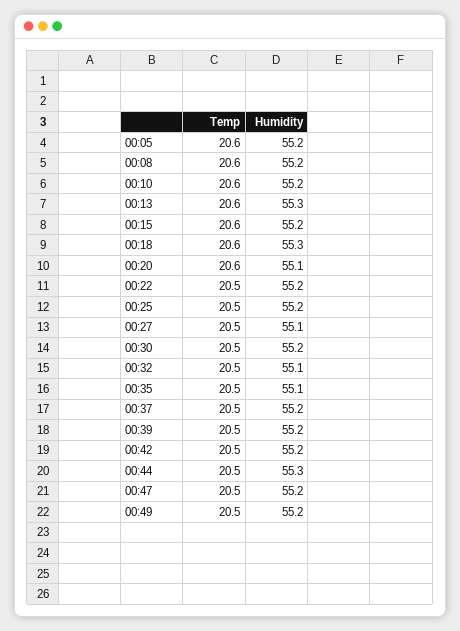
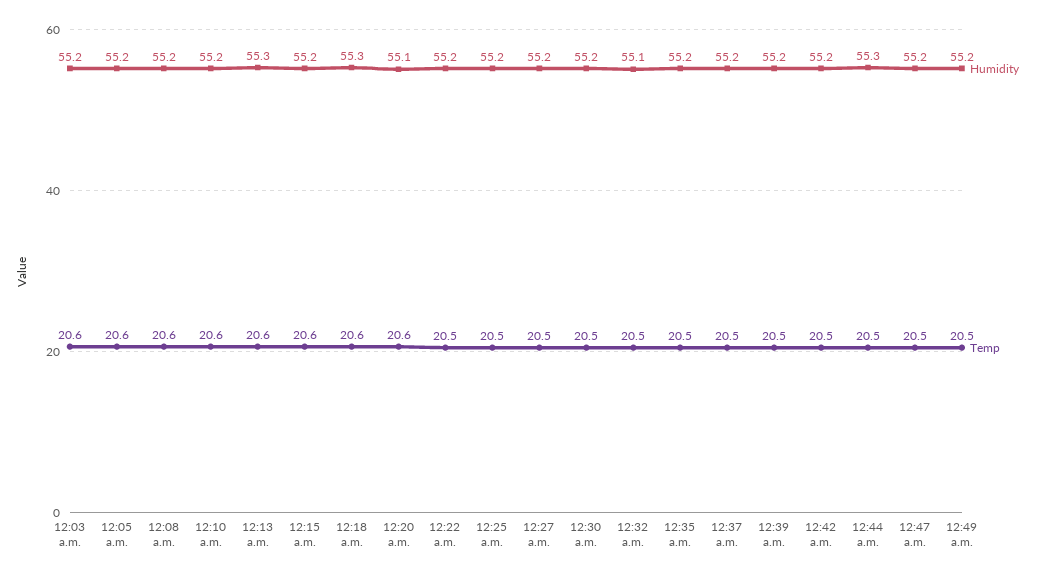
Humidity, 00:27: 55.1 -> 55.2
Humidity, 00:35: 55.1 -> 55.2
Humidity, 12:03 a.m.: none -> 55.2
Temp, 12:03 a.m.: none -> 20.6

